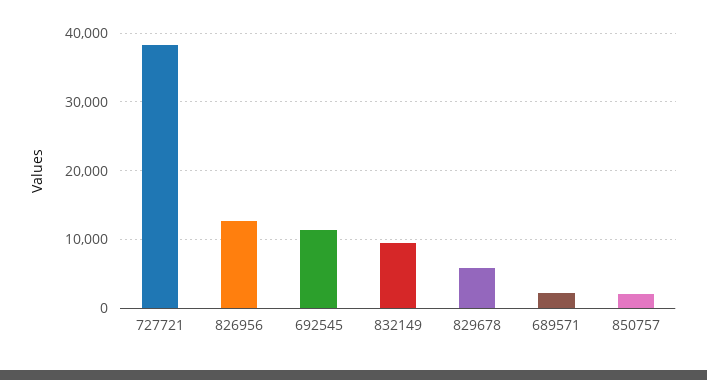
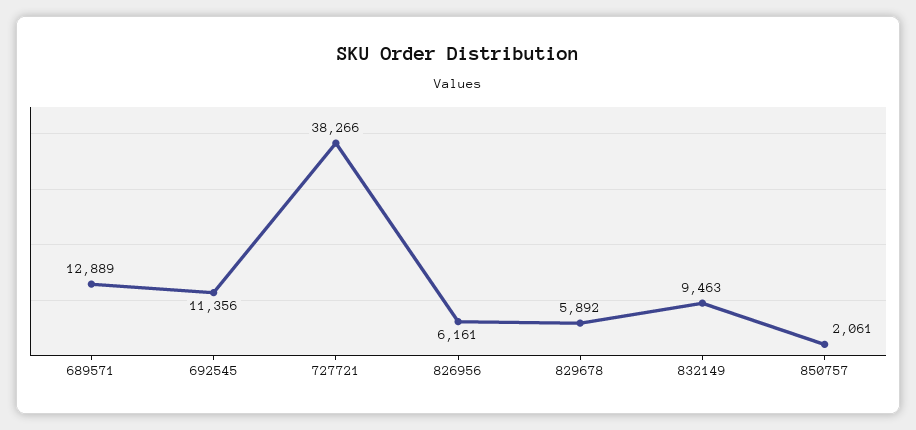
826956: 13000 -> 6161
689571: 2000 -> 12889

